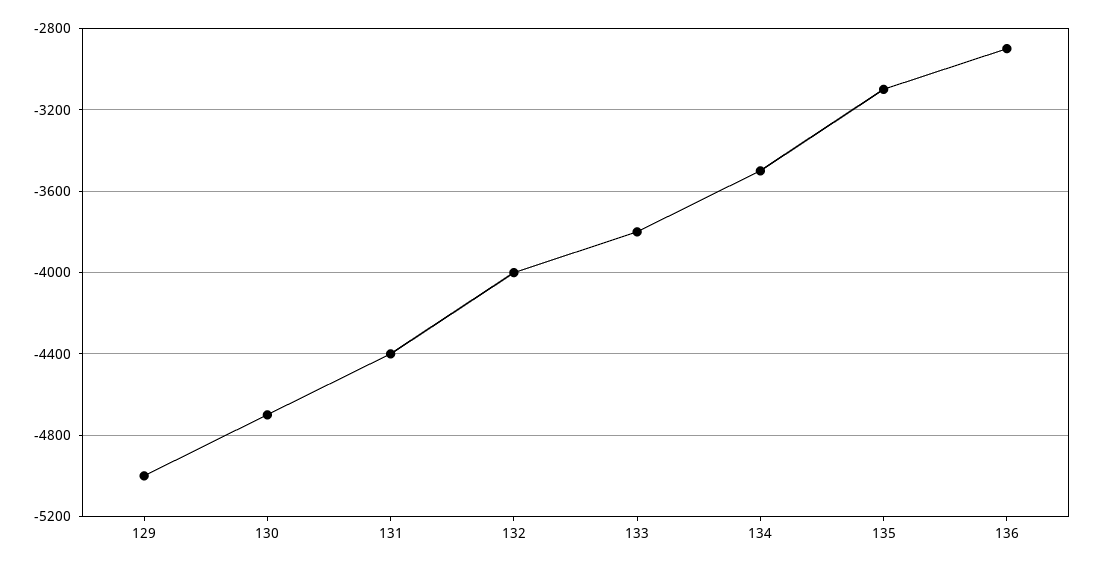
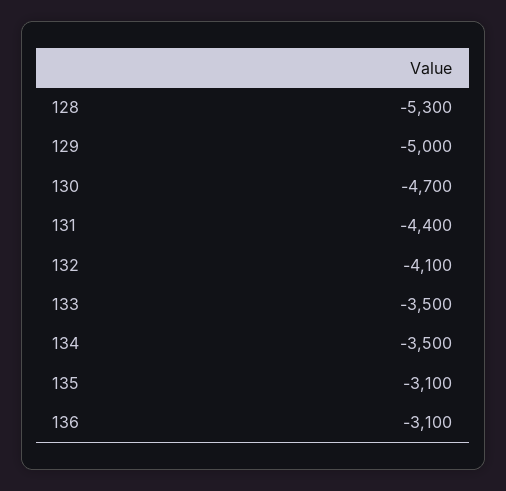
132: -4000 -> -4100
133: -3800 -> -3500
136: -2900 -> -3100
128: none -> -5300

